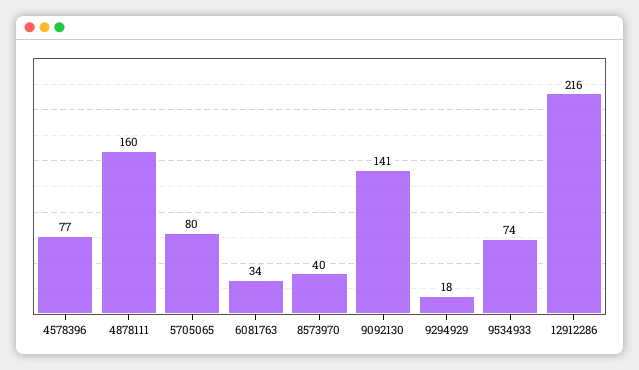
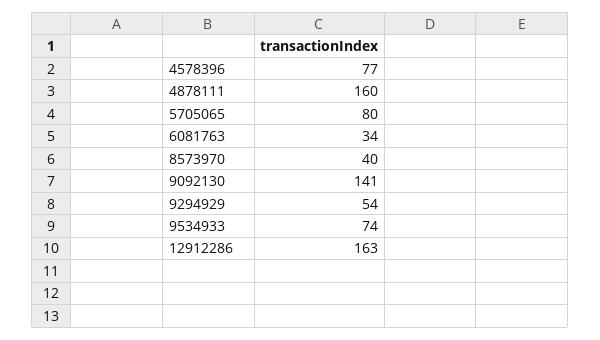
9294929: 18 -> 54
12912286: 216 -> 163

